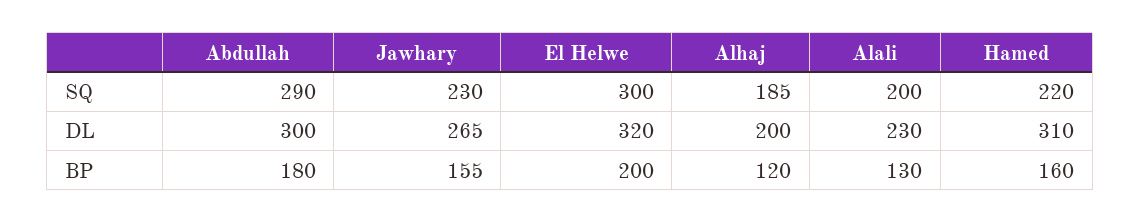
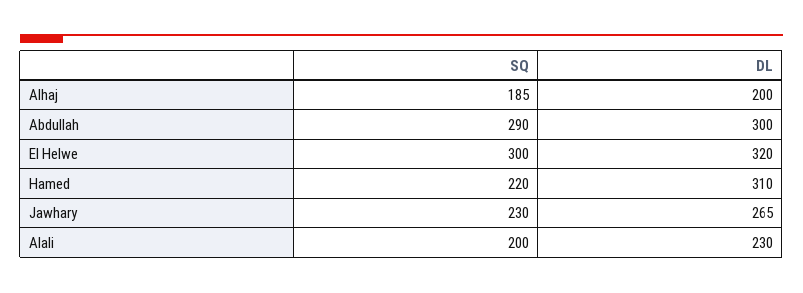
Abdullah, BP: 180 -> none
Jawhary, BP: 155 -> none
El Helwe, BP: 200 -> none
Alhaj, BP: 120 -> none
Alali, BP: 130 -> none
Hamed, BP: 160 -> none

